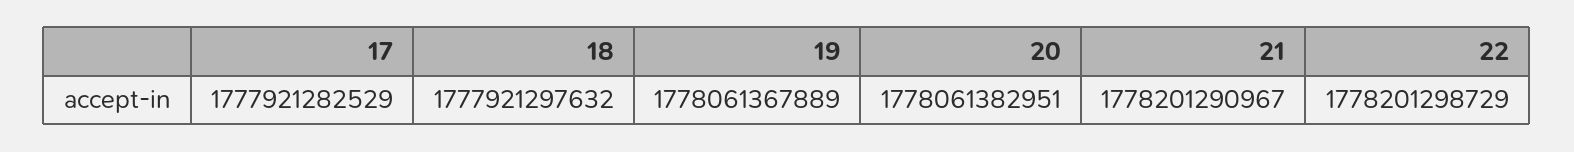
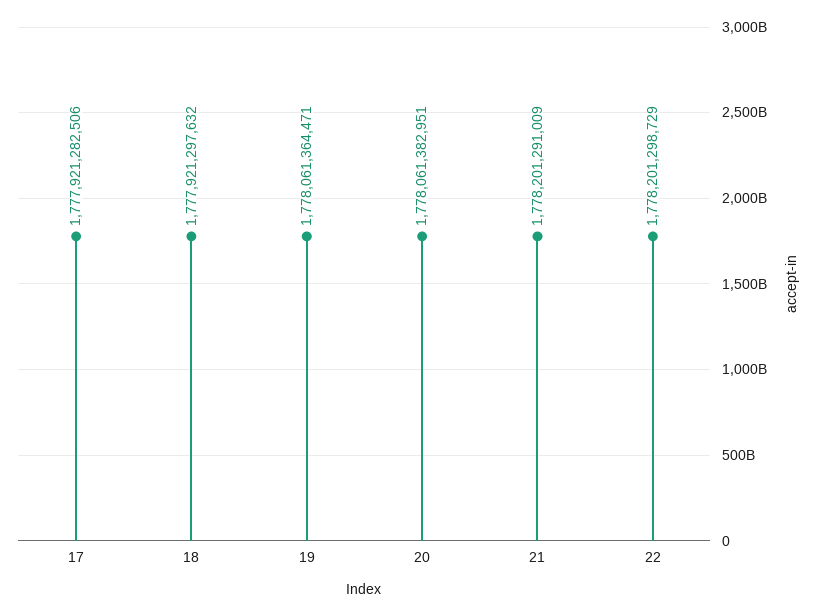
17: 1777921282529 -> 1777921282506
19: 1778061367889 -> 1778061364471
21: 1778201290967 -> 1778201291009

